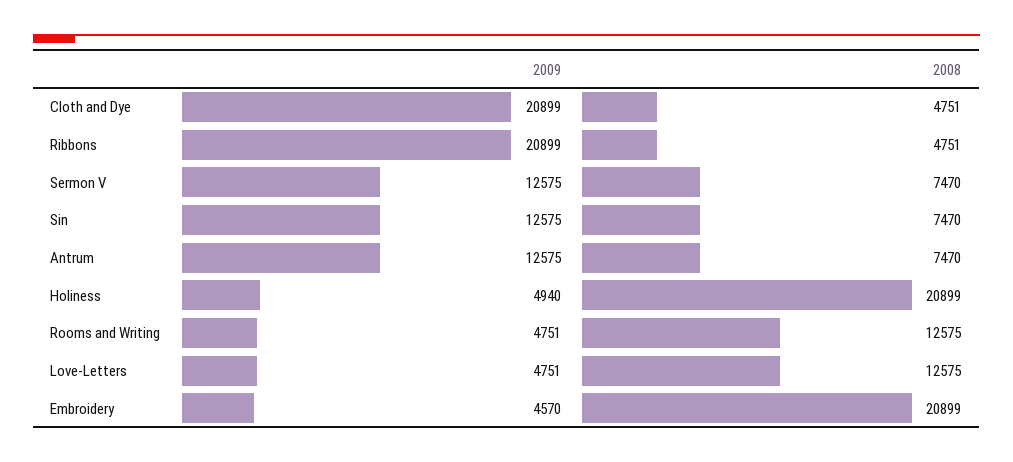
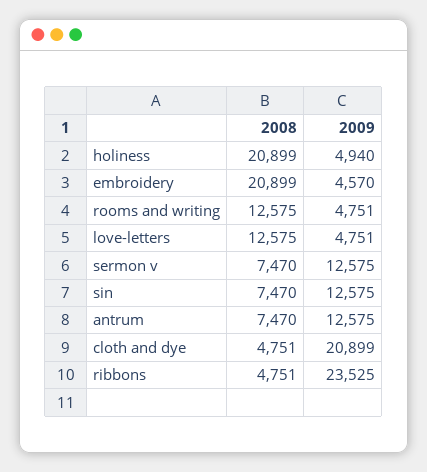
2009, Ribbons: 20899 -> 23525

